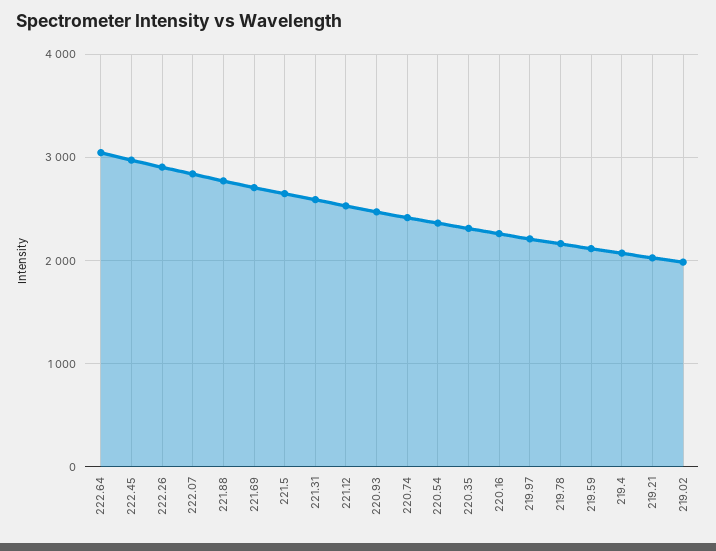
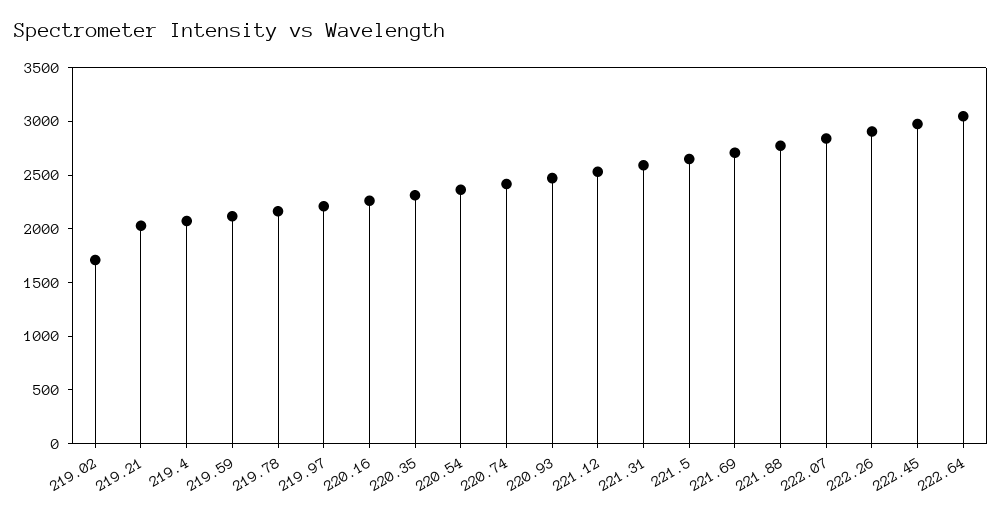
219.02: 2000 -> 1700

